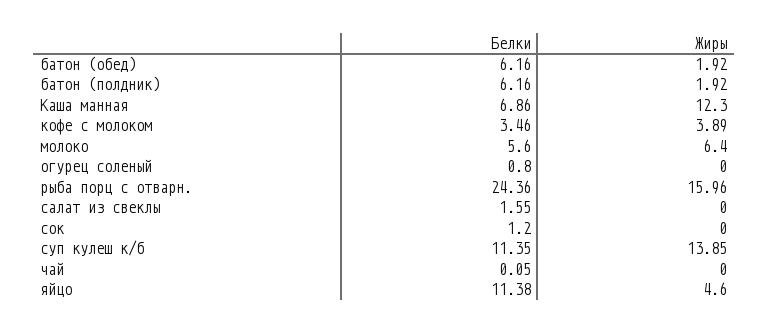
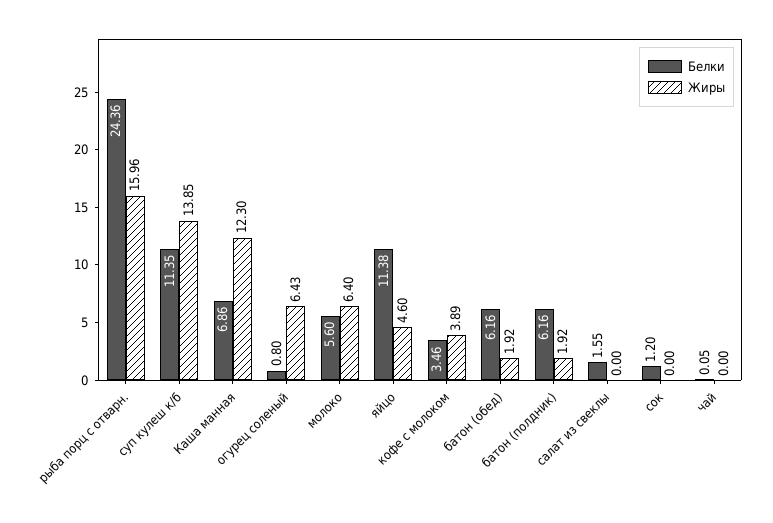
Жиры, огурец соленый: 0 -> 6.43

